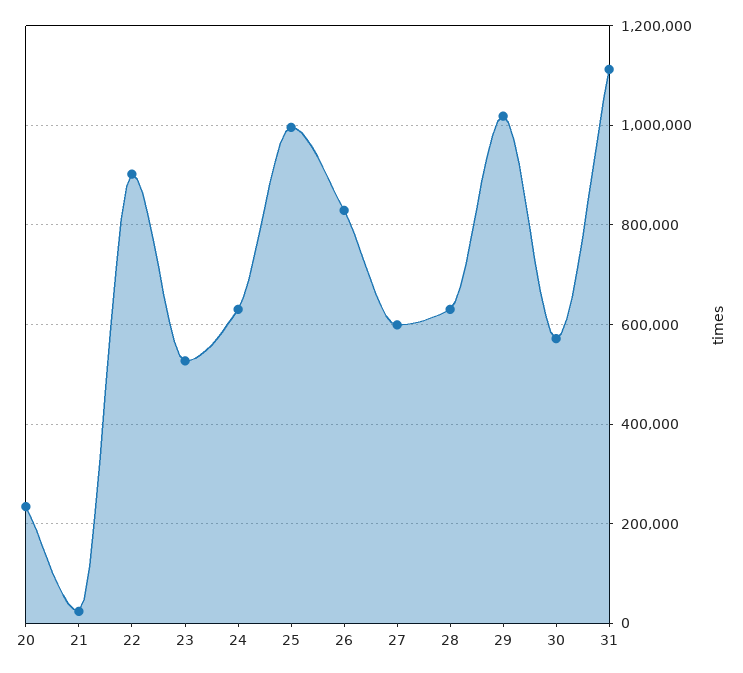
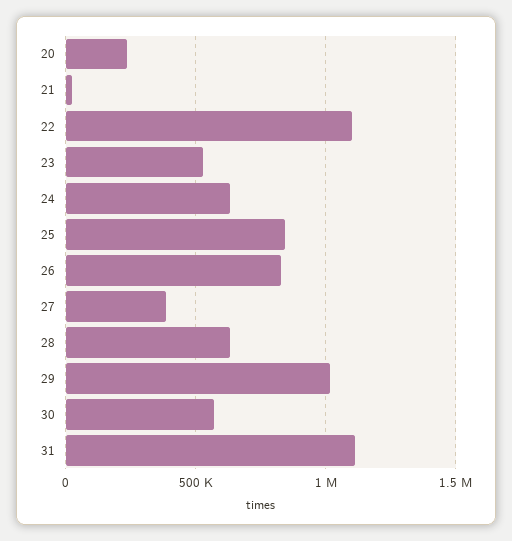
22: 900000 -> 1100000
25: 1000000 -> 850000
27: 600000 -> 400000

